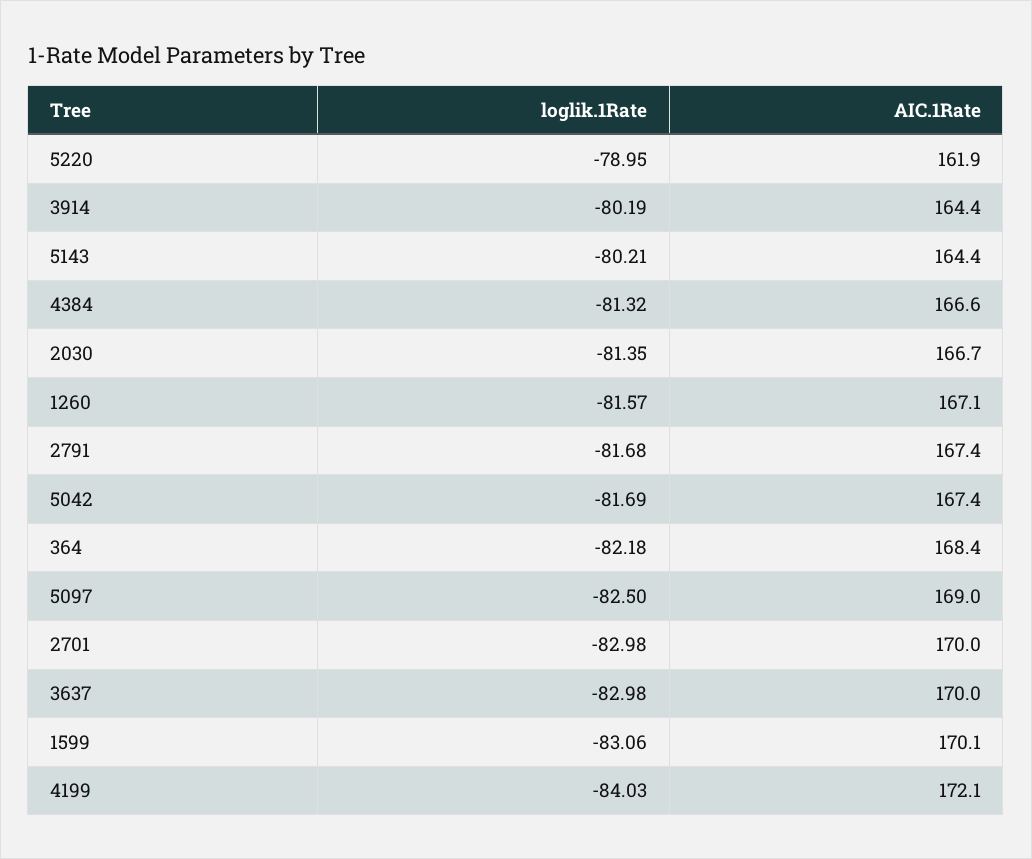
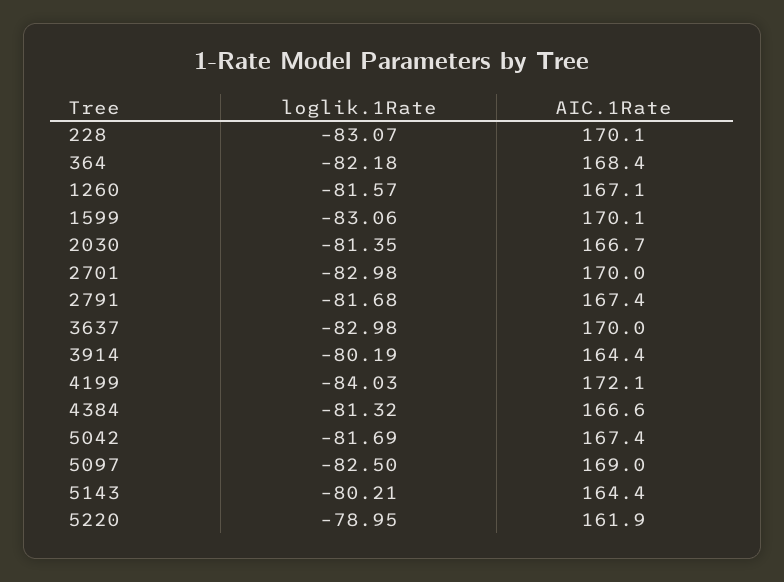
loglik.1Rate, 228: none -> -83.07
AIC.1Rate, 228: none -> 170.1

